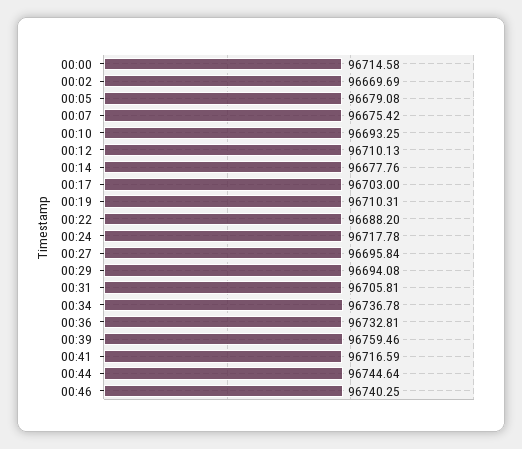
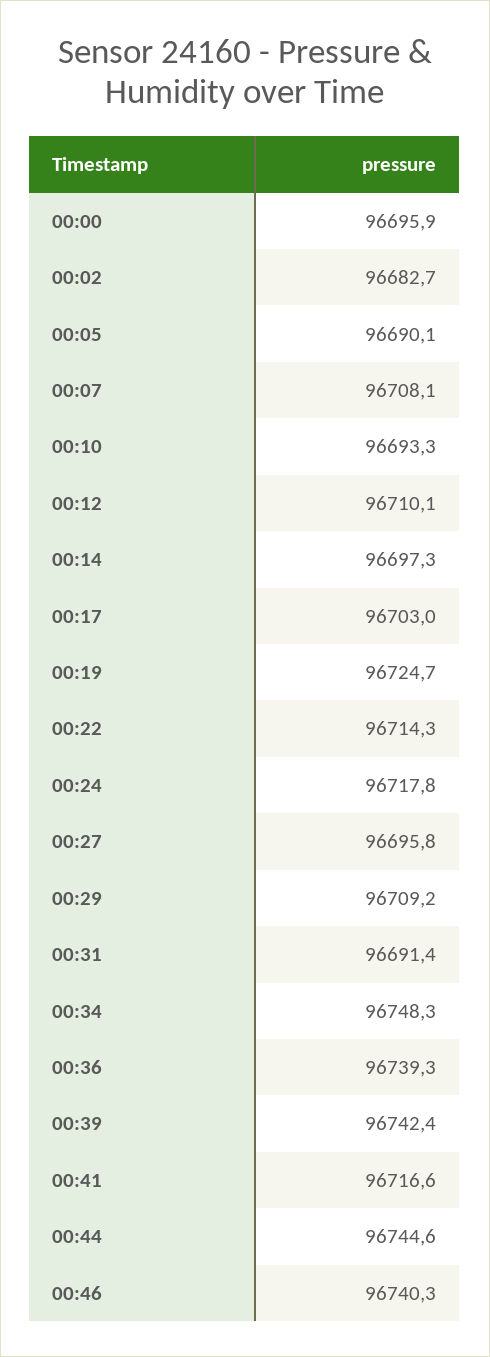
00:00: 96714.58 -> 96695.9
00:02: 96669.69 -> 96682.7
00:05: 96679.08 -> 96690.1
00:07: 96675.42 -> 96708.1
00:14: 96677.76 -> 96697.3
00:19: 96710.31 -> 96724.7
00:22: 96688.2 -> 96714.3
00:29: 96694.08 -> 96709.2
00:31: 96705.81 -> 96691.4
00:34: 96736.78 -> 96748.3
00:36: 96732.81 -> 96739.3
00:39: 96759.46 -> 96742.4

